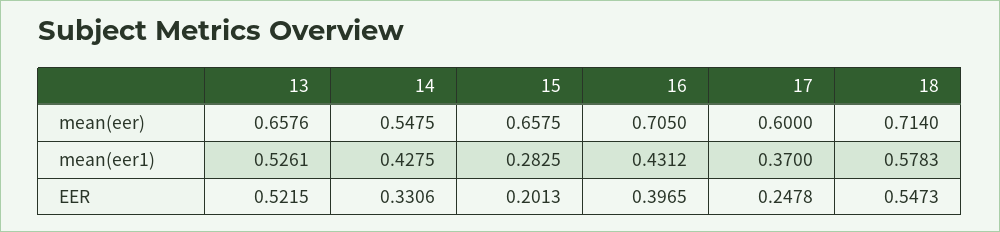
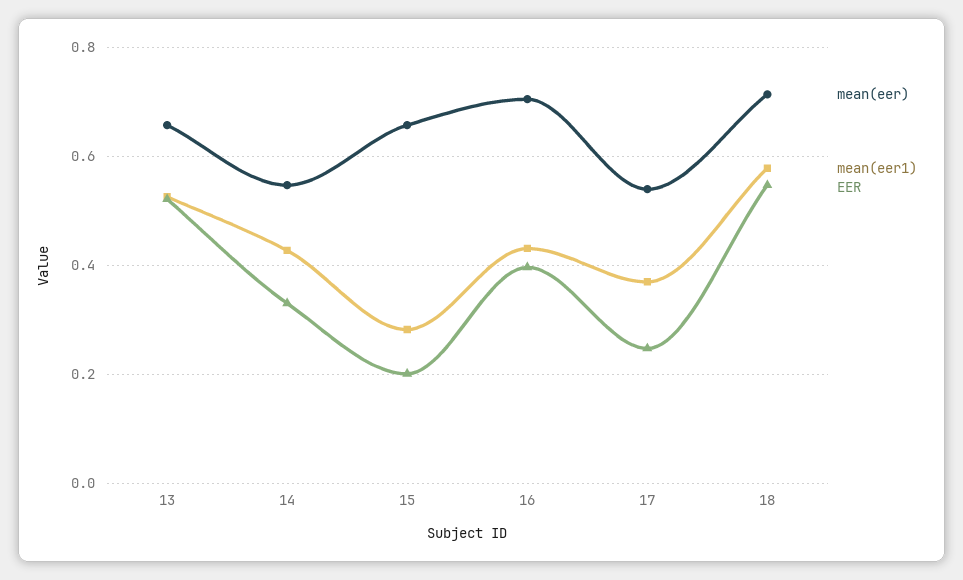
mean(eer), 17: 0.6 -> 0.54

